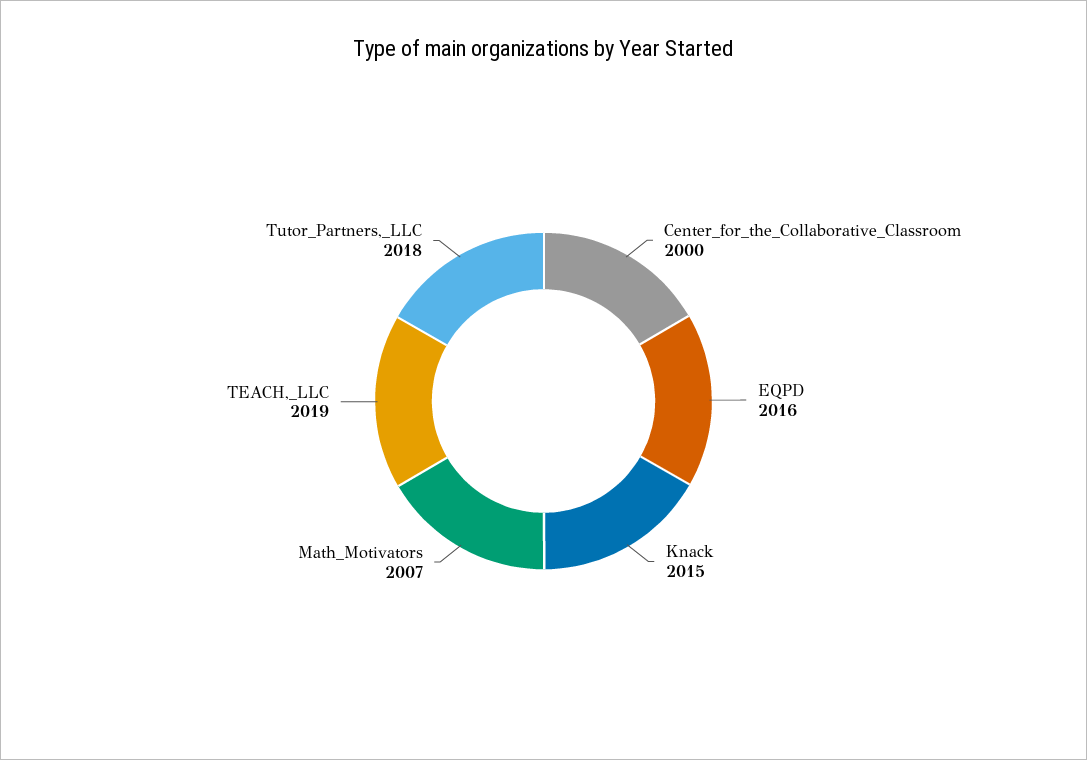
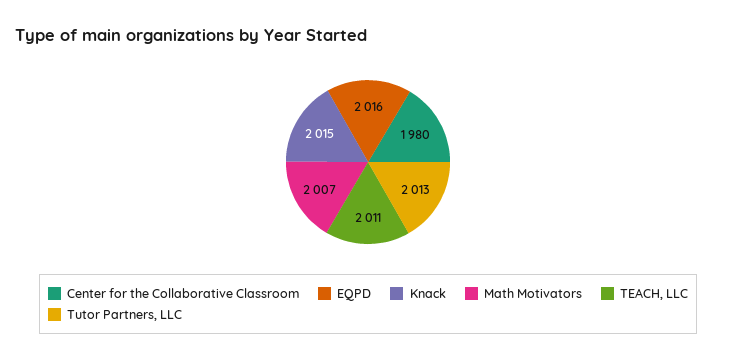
Center_for_the_Collaborative_Classroom: 2000 -> 1980
TEACH,_LLC: 2019 -> 2011
Tutor_Partners,_LLC: 2018 -> 2013

